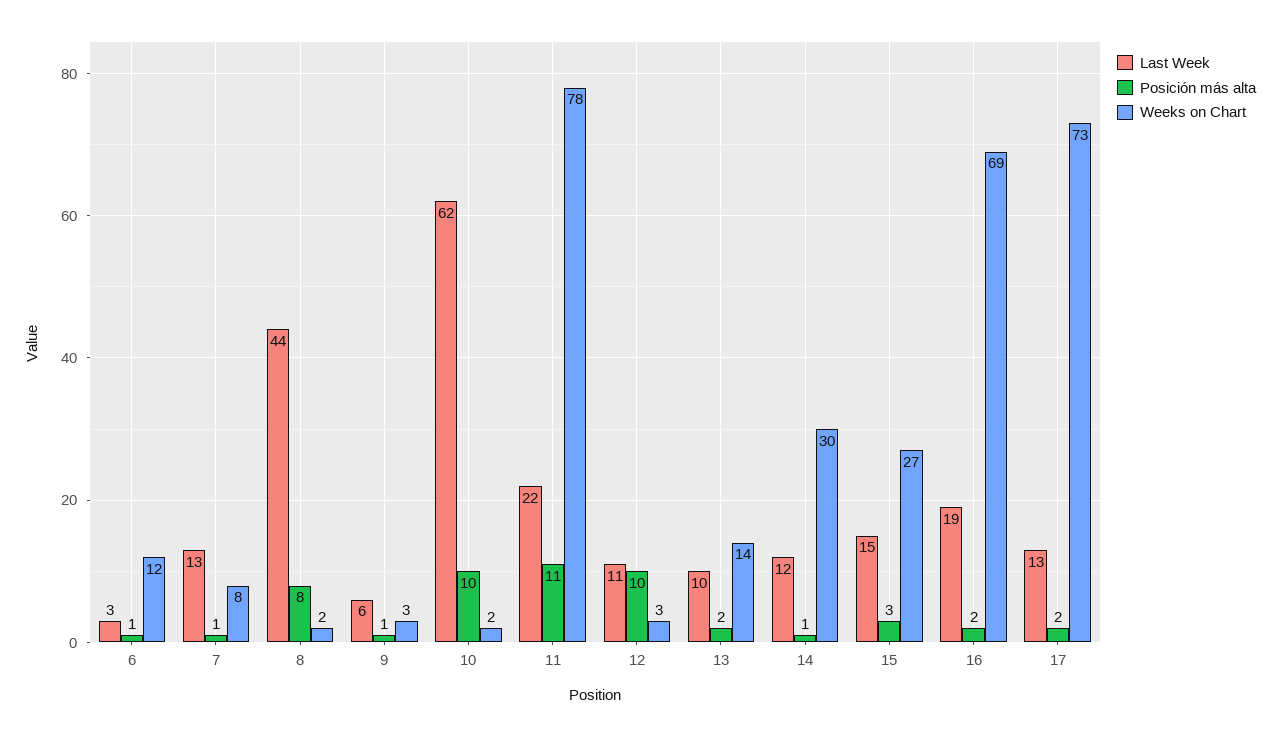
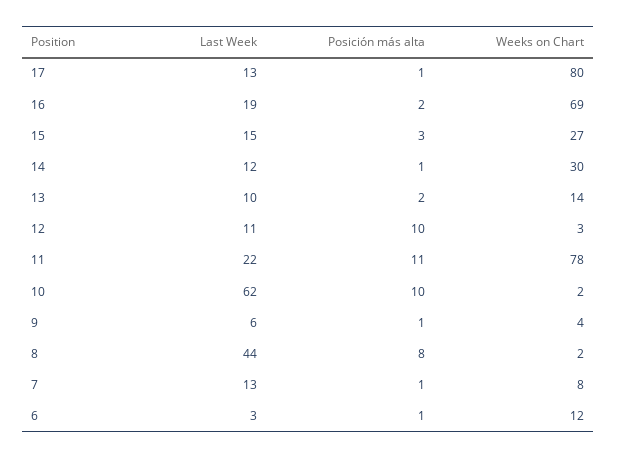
Weeks on Chart, 9: 3 -> 4
Posición más alta, 17: 2 -> 1
Weeks on Chart, 17: 73 -> 80

